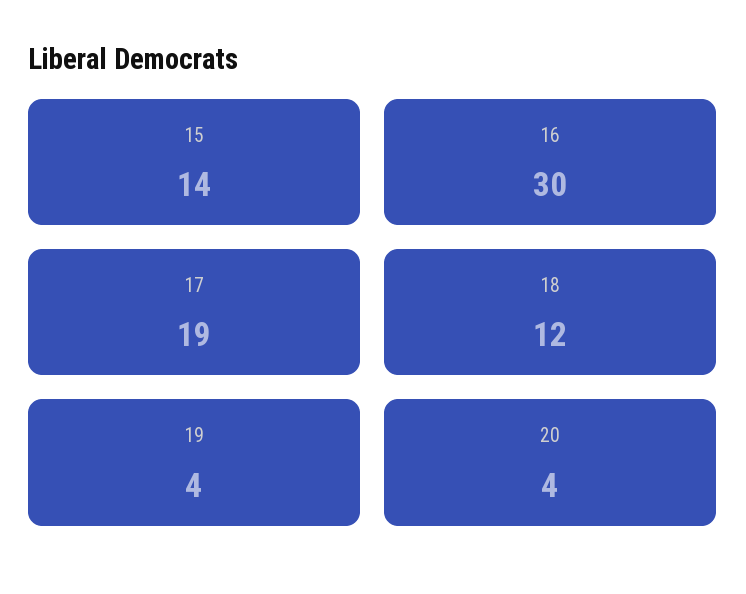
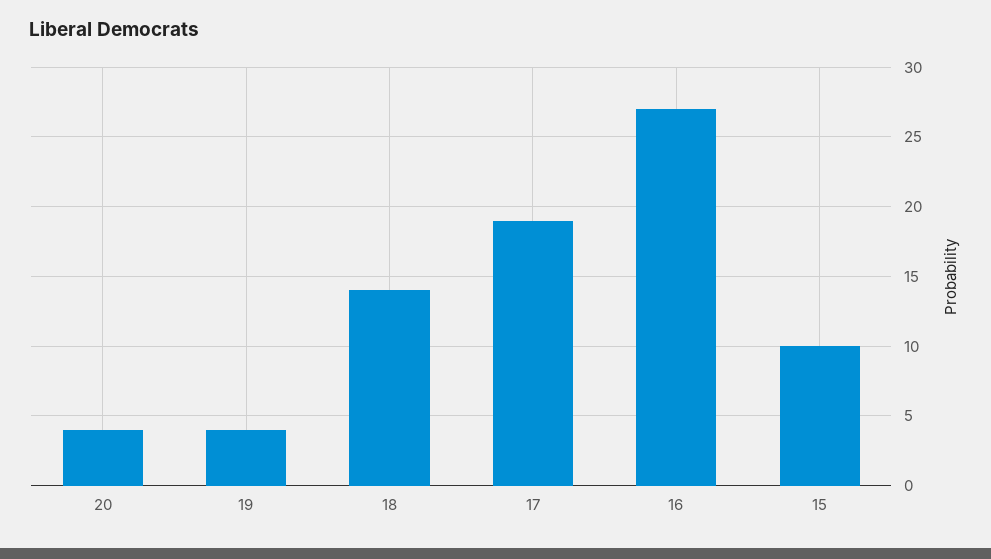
15: 14 -> 10
16: 30 -> 27
18: 12 -> 14

